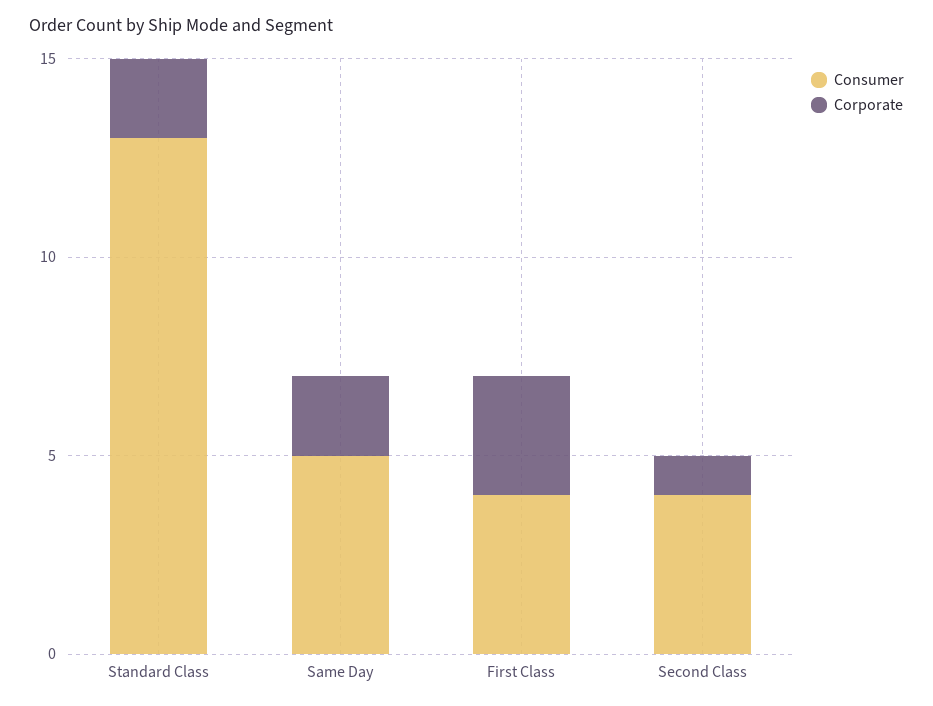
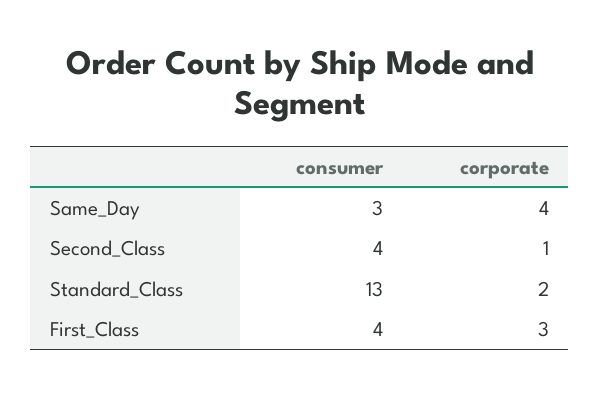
Consumer, Same Day: 5 -> 3
Corporate, Same Day: 2 -> 4

